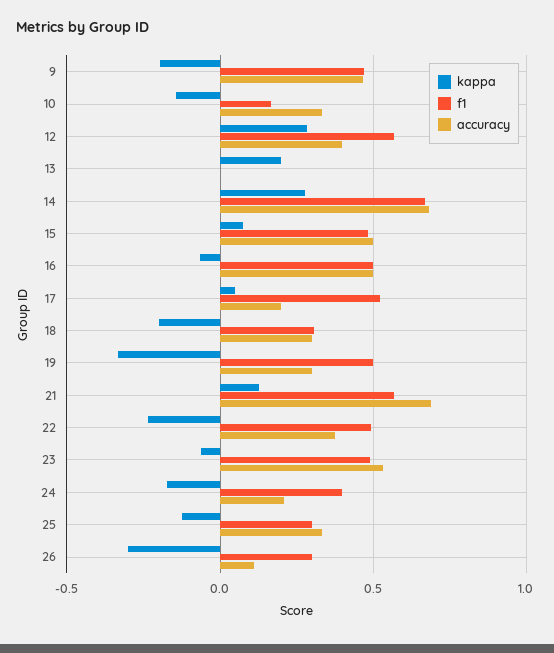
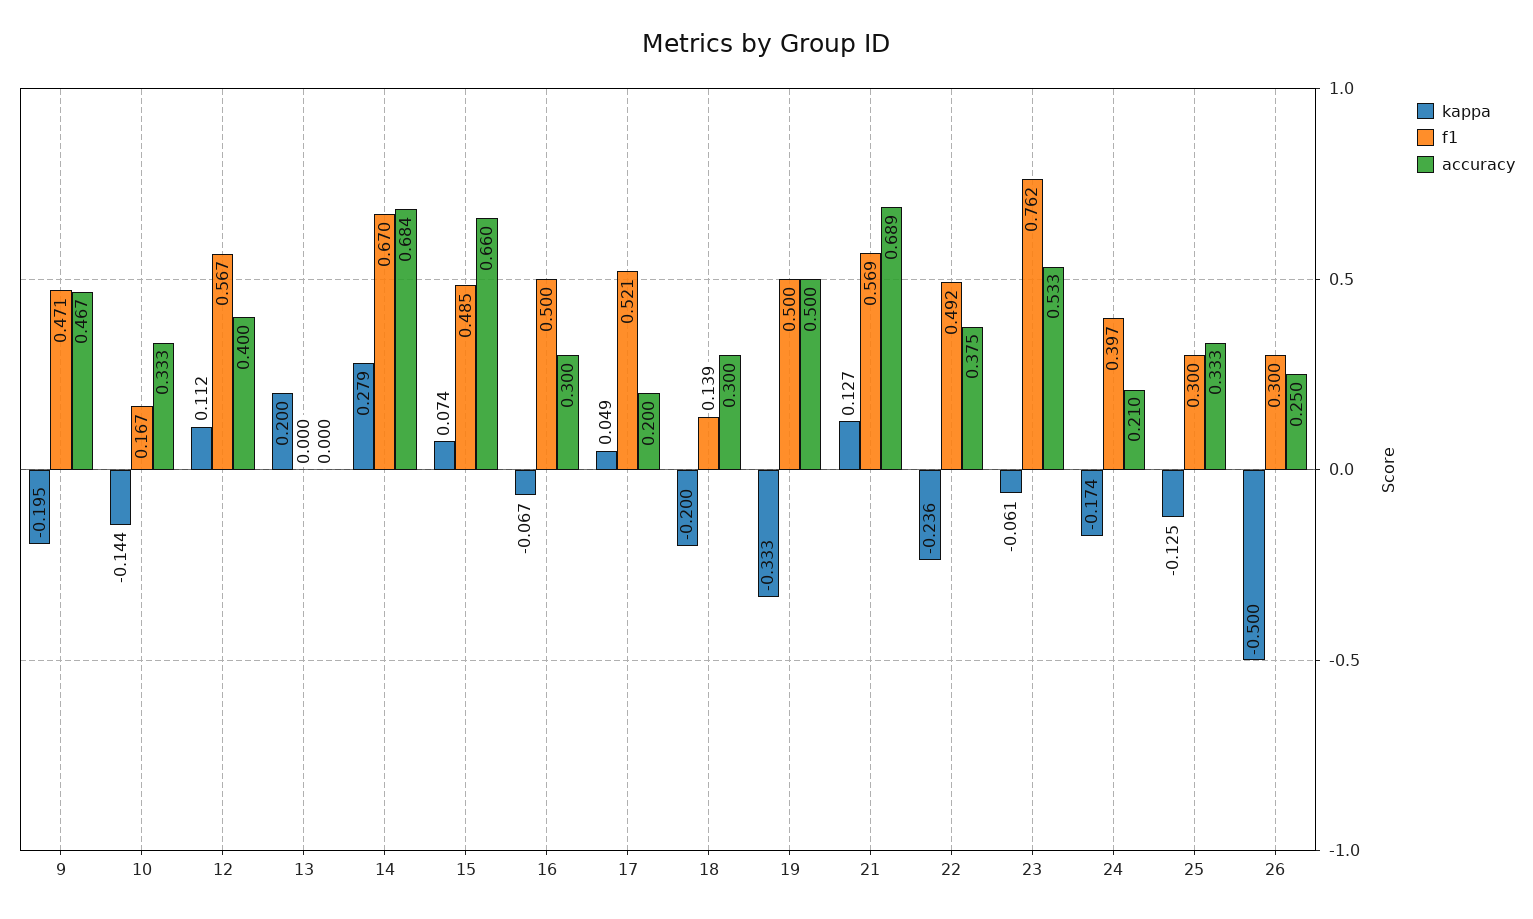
kappa, 12: 0.3 -> 0.112
accuracy, 15: 0.5 -> 0.66
accuracy, 16: 0.5 -> 0.3
f1, 18: 0.3 -> 0.139
accuracy, 19: 0.3 -> 0.5
f1, 23: 0.5 -> 0.762
kappa, 26: -0.3 -> -0.5
accuracy, 26: 0.1 -> 0.25

